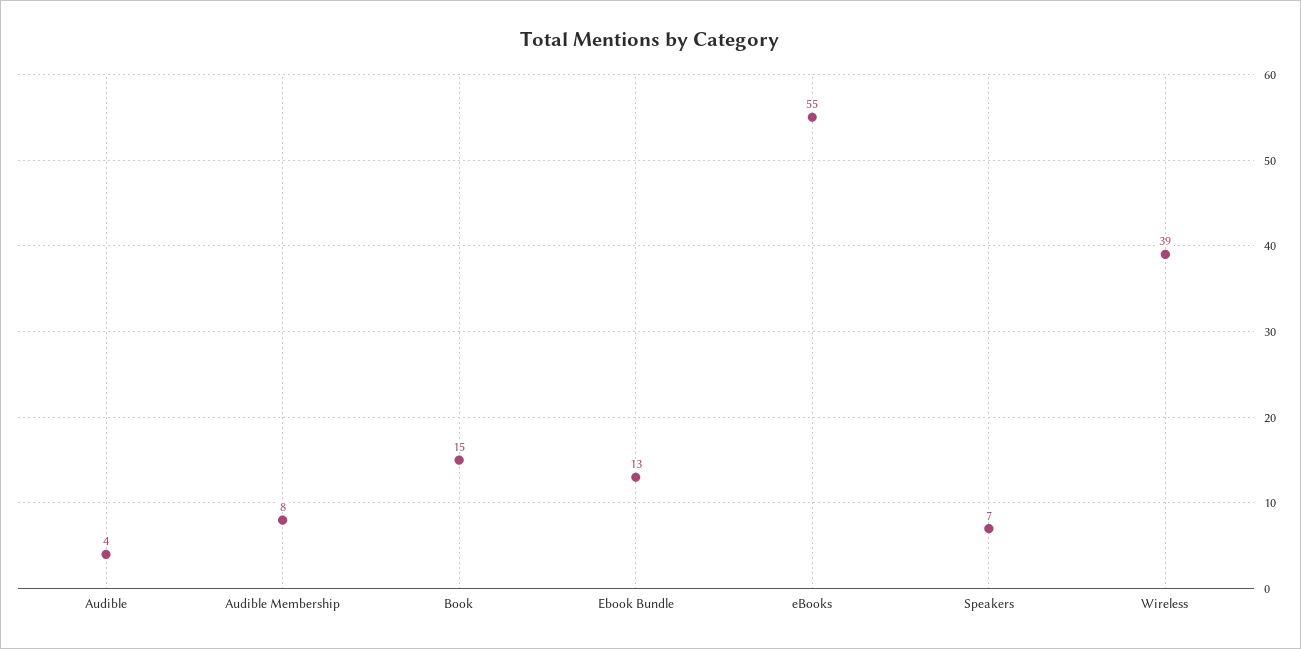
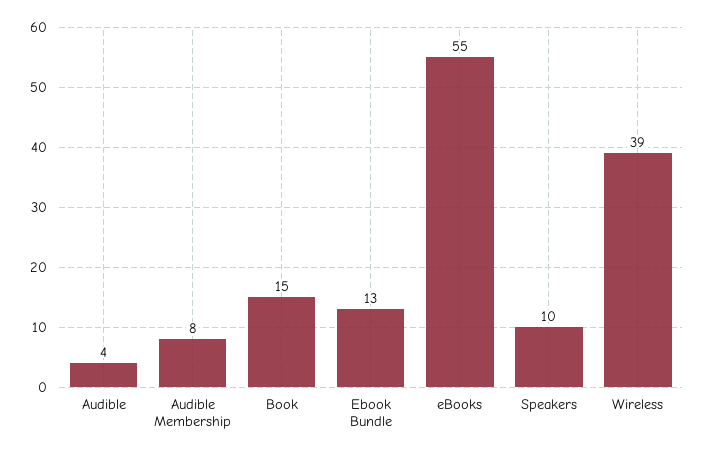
Speakers: 7 -> 10

